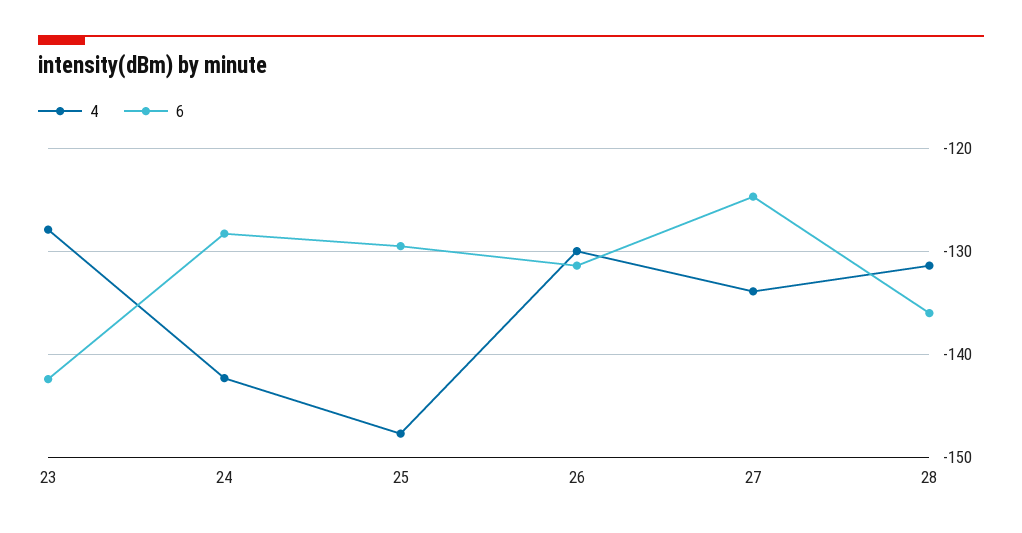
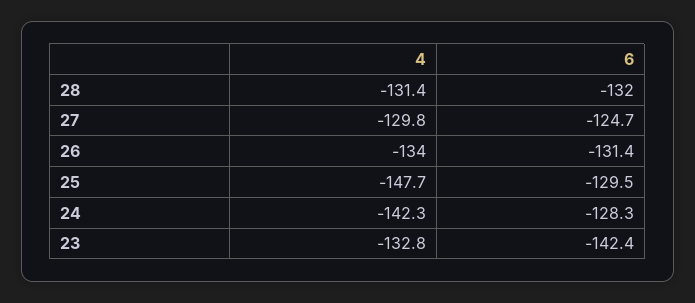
4, 23: -128 -> -132.8
4, 26: -130 -> -134
4, 27: -134 -> -129.8
6, 28: -136 -> -132

